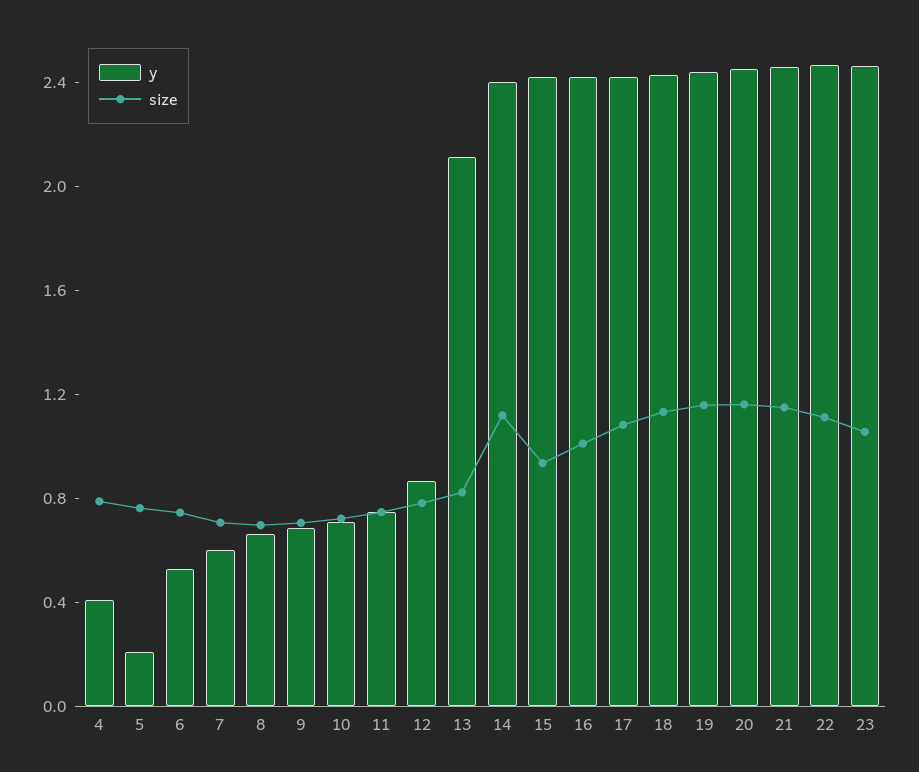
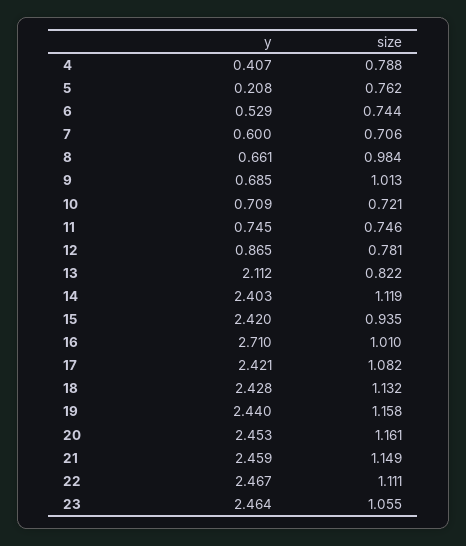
size, 8: 0.7 -> 0.984
size, 9: 0.7 -> 1.013
y, 16: 2.4 -> 2.71

